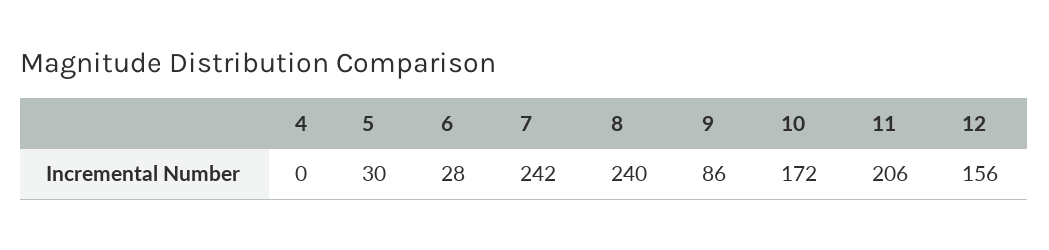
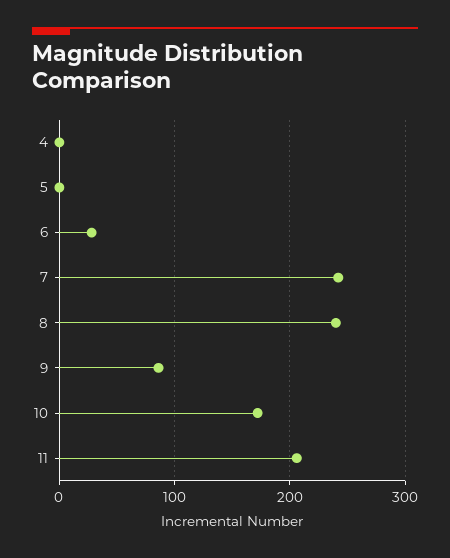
5: 30 -> 0
12: 156 -> none

